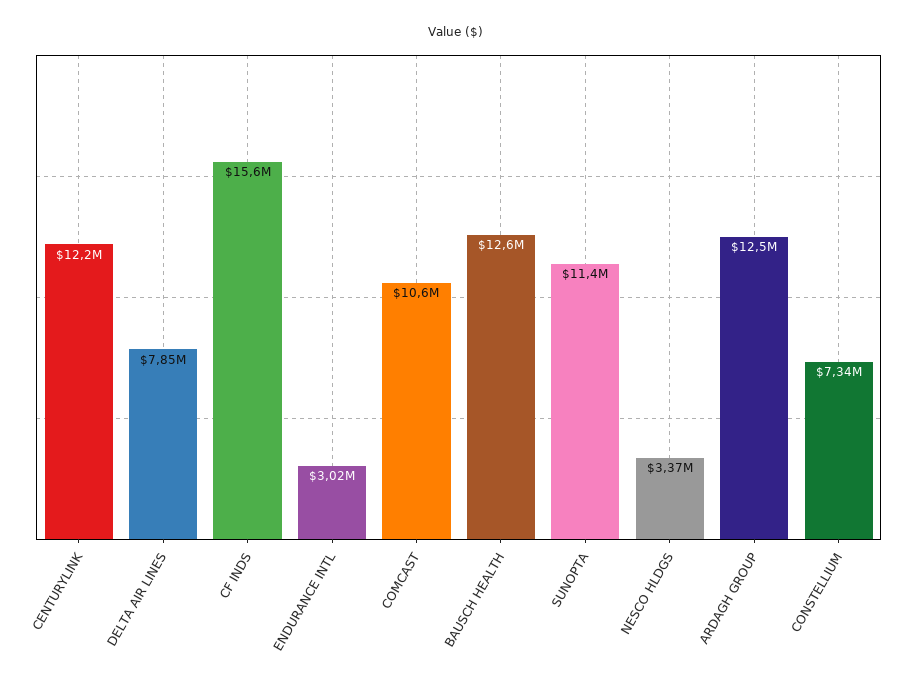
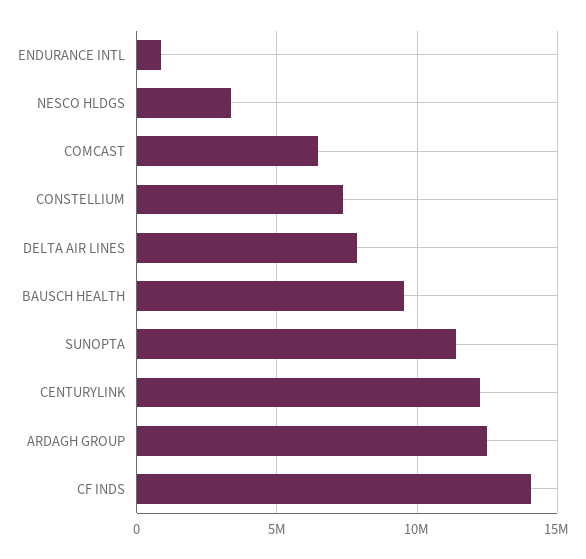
CF INDS: 15600000 -> 14000000
ENDURANCE INTL: 3020000 -> 1000000
COMCAST: 10600000 -> 6500000
BAUSCH HEALTH: 12600000 -> 9500000

